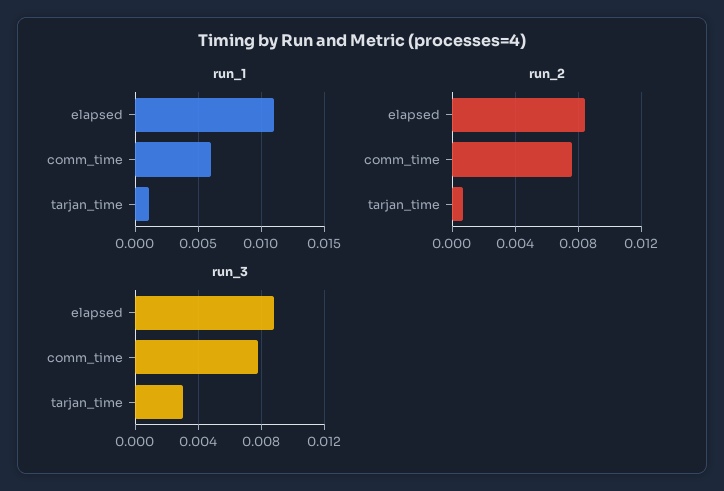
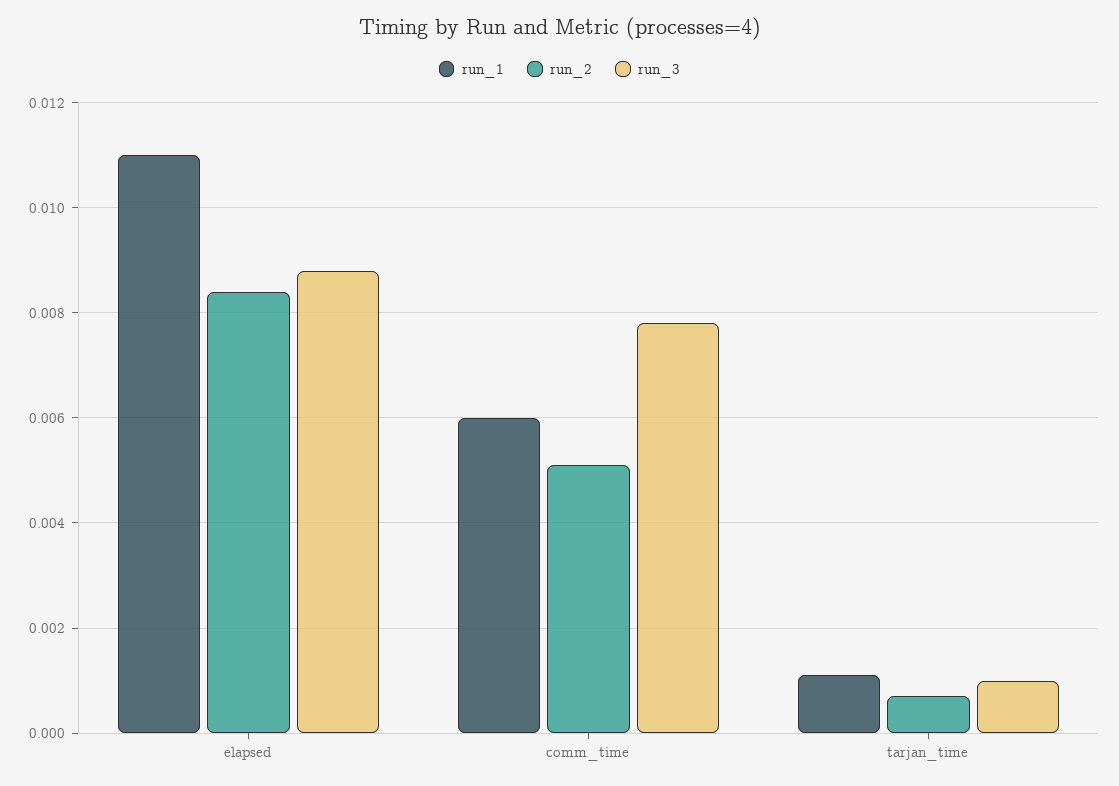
run_2, comm_time: 0.0075 -> 0.005
run_3, tarjan_time: 0.003 -> 0.001

